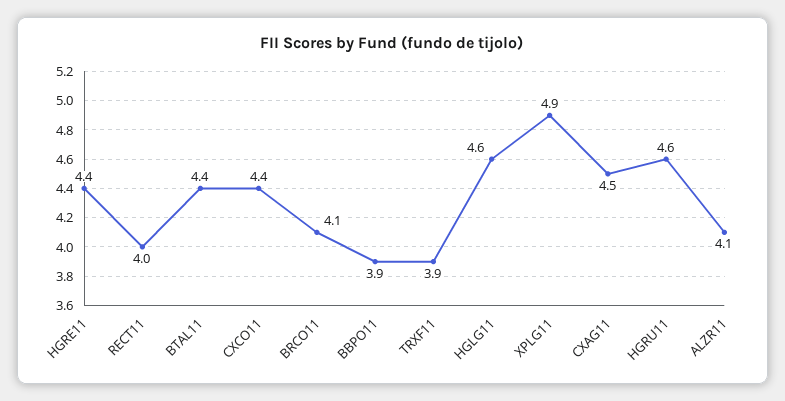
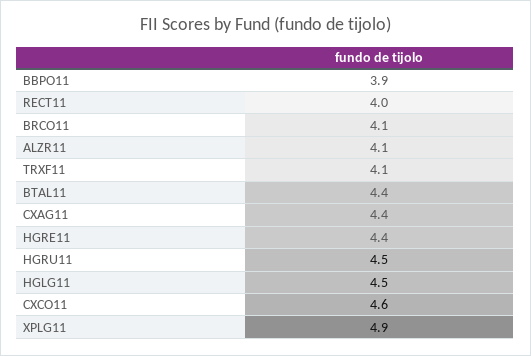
CXCO11: 4.4 -> 4.6
TRXF11: 3.9 -> 4.1
HGLG11: 4.6 -> 4.5
CXAG11: 4.5 -> 4.4
HGRU11: 4.6 -> 4.5

